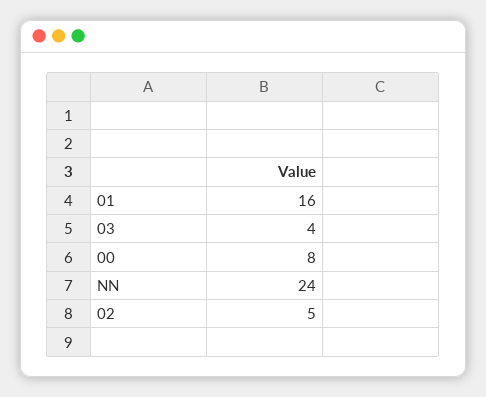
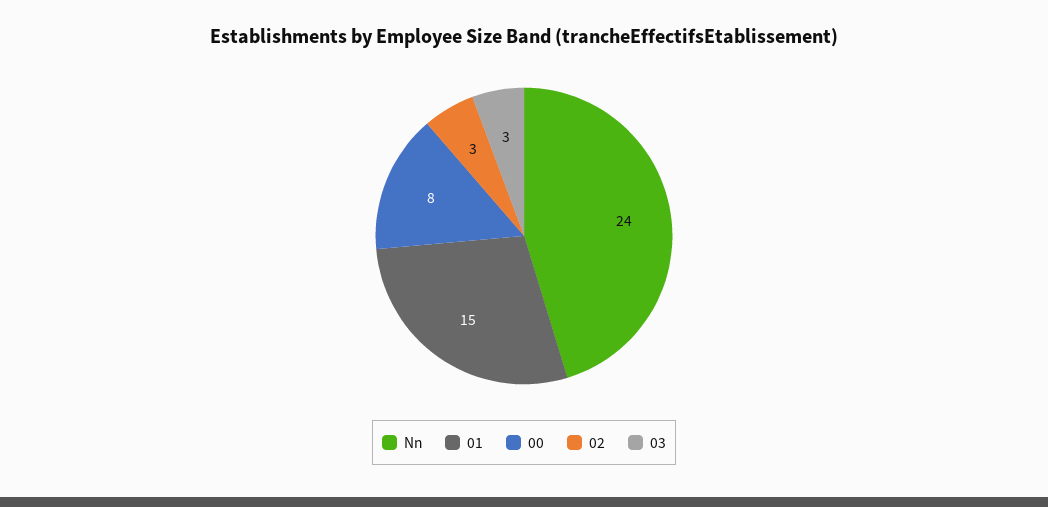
01: 16 -> 15
03: 4 -> 3
02: 5 -> 3

